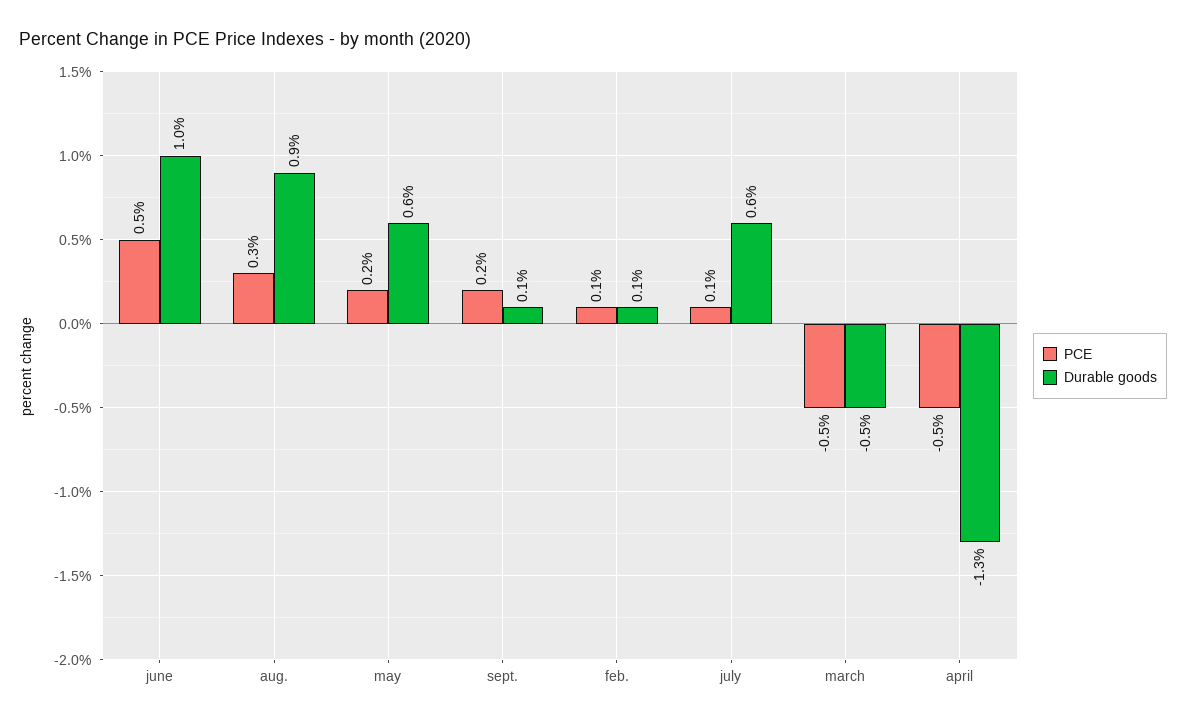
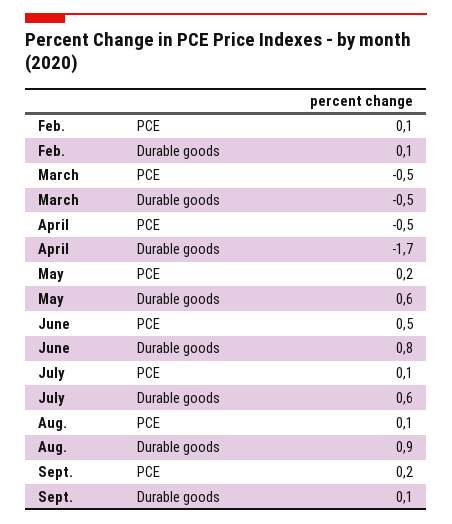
Durable goods, june: 1 -> 0.8
PCE, aug.: 0.3 -> 0.1
Durable goods, april: -1.3 -> -1.7

